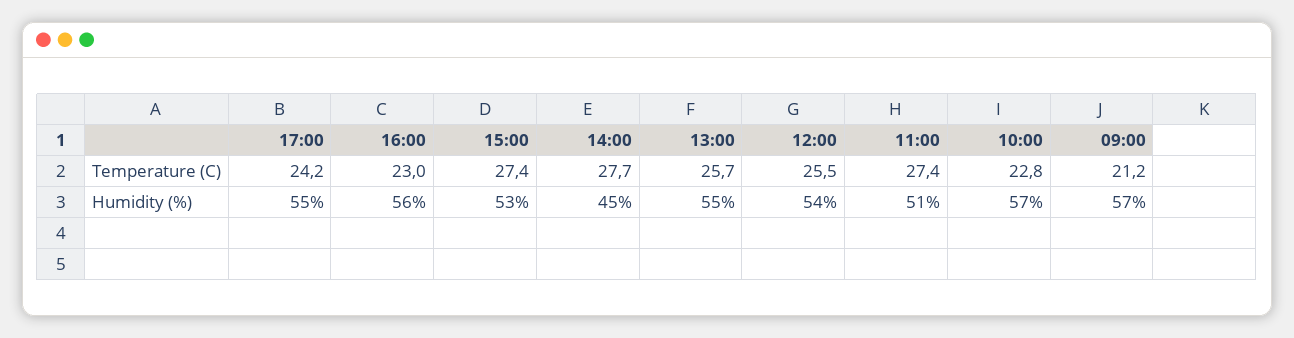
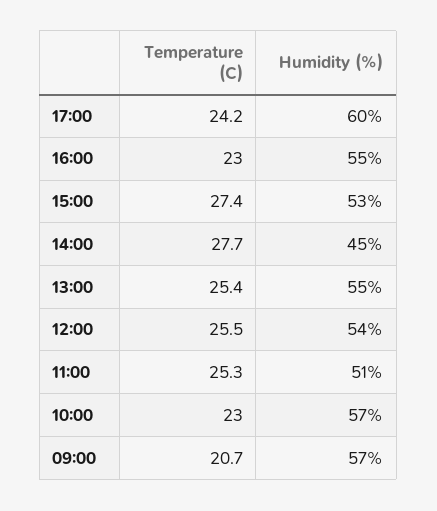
13:00, Temperature (C): 25.7 -> 25.4
11:00, Temperature (C): 27.4 -> 25.3
10:00, Temperature (C): 22.8 -> 23
09:00, Temperature (C): 21.2 -> 20.7
17:00, Humidity (%): 55 -> 60
16:00, Humidity (%): 56 -> 55

